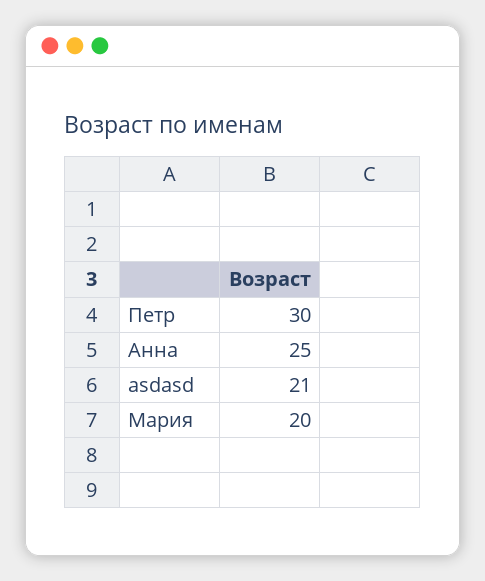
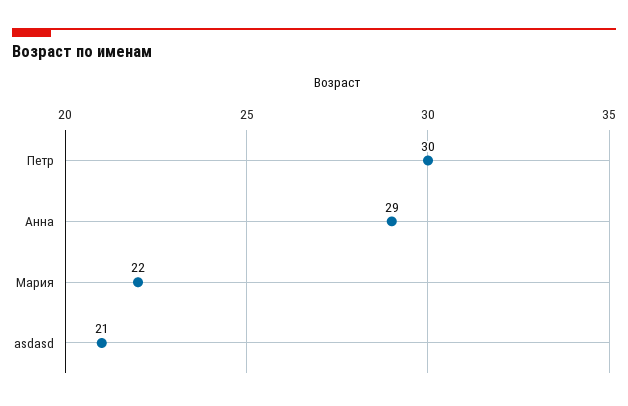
Анна: 25 -> 29
Мария: 20 -> 22

